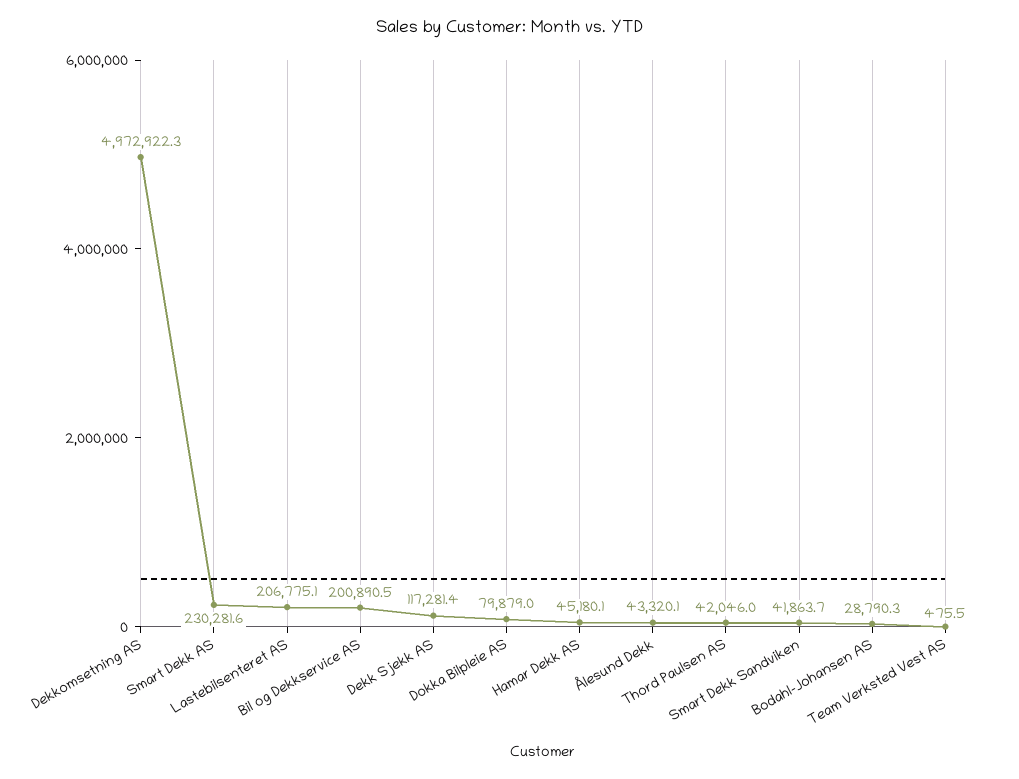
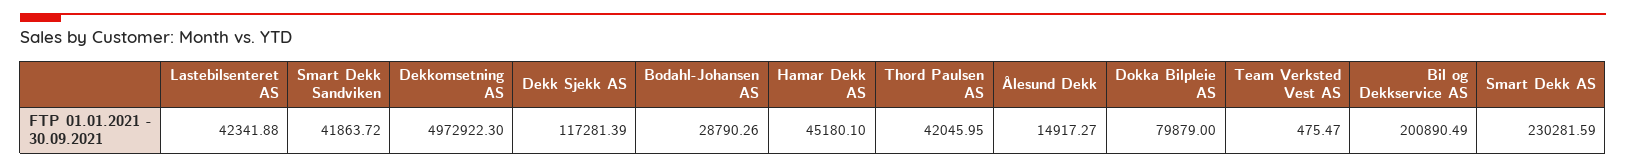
Lastebilsenteret AS: 206775.1 -> 42341.88
Ålesund Dekk: 43320.1 -> 14917.27

